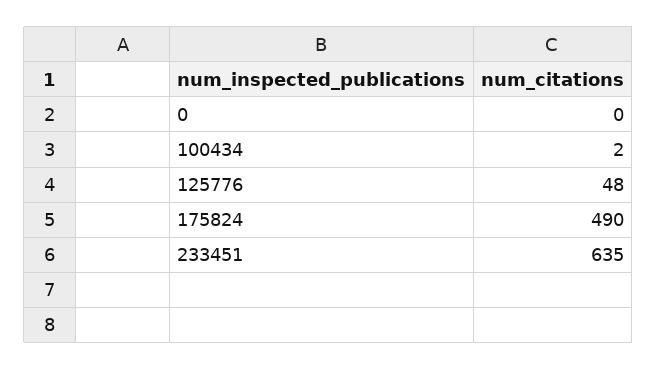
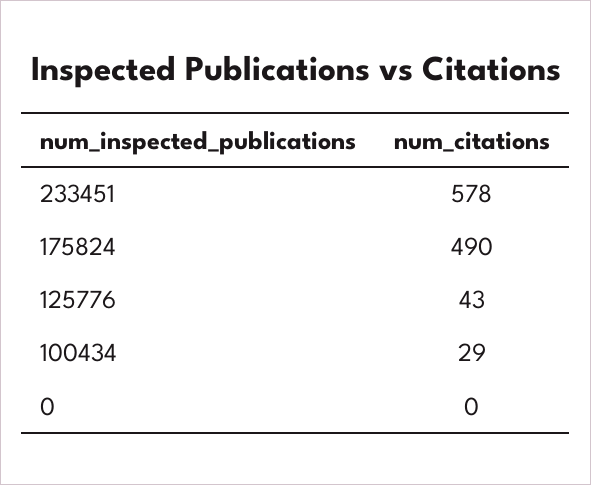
100434: 2 -> 29
125776: 48 -> 43
233451: 635 -> 578

